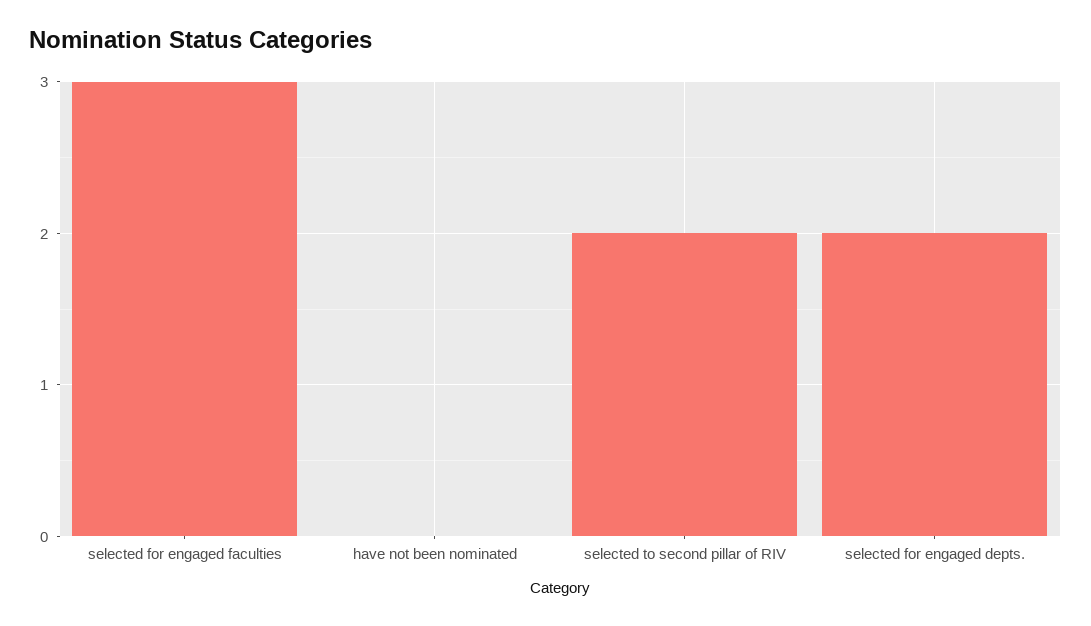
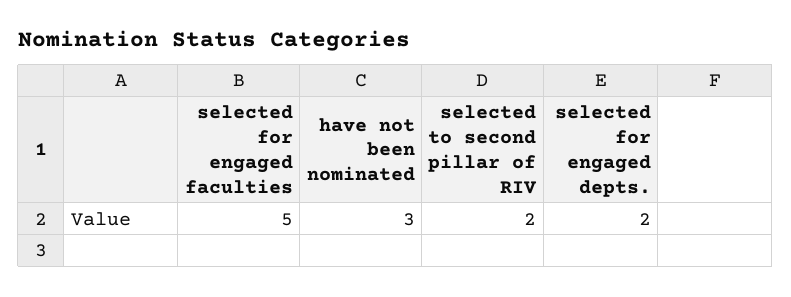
selected for engaged faculties: 3 -> 5
have not been nominated: 0 -> 3

